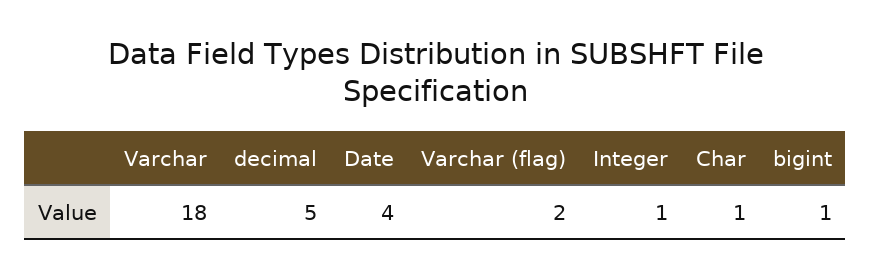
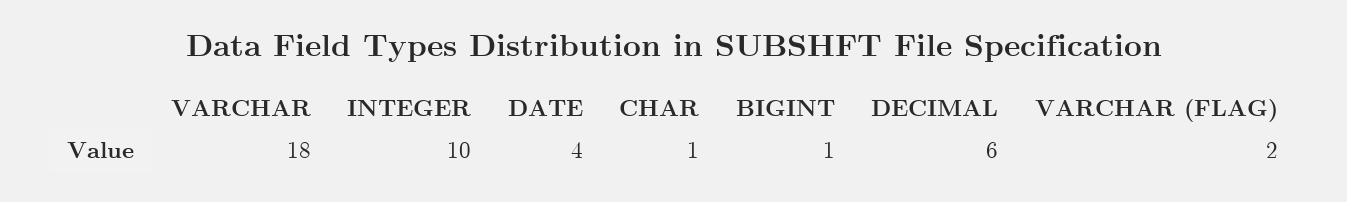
decimal: 5 -> 6
Integer: 1 -> 10

